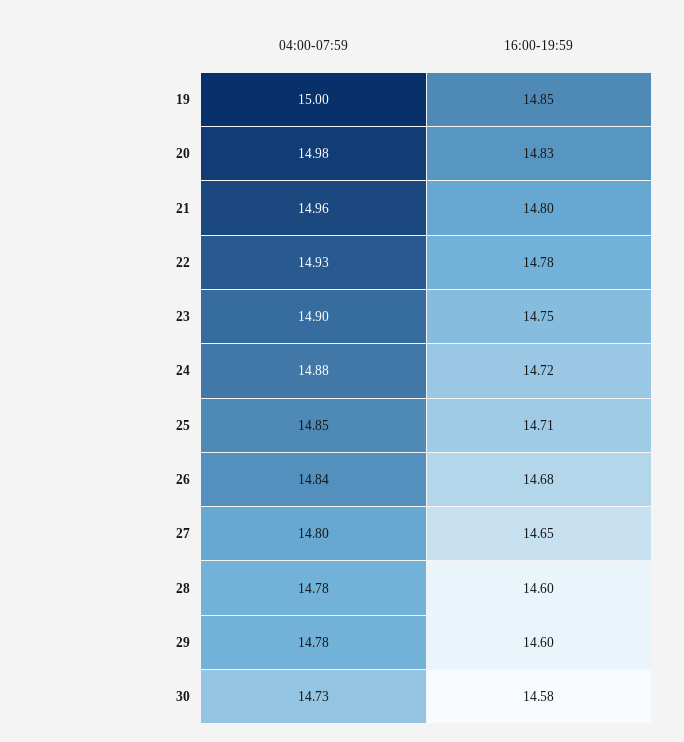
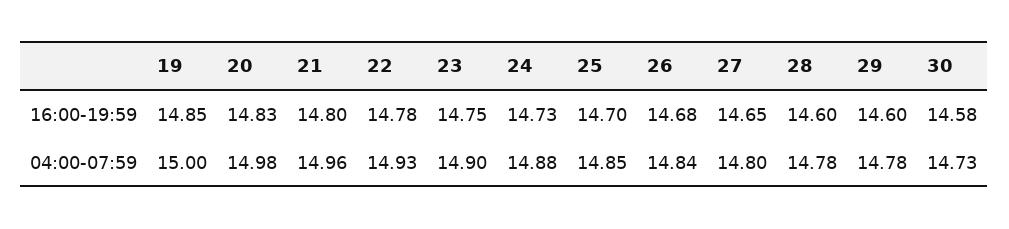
16:00-19:59, 24: 14.72 -> 14.73
16:00-19:59, 25: 14.71 -> 14.7

